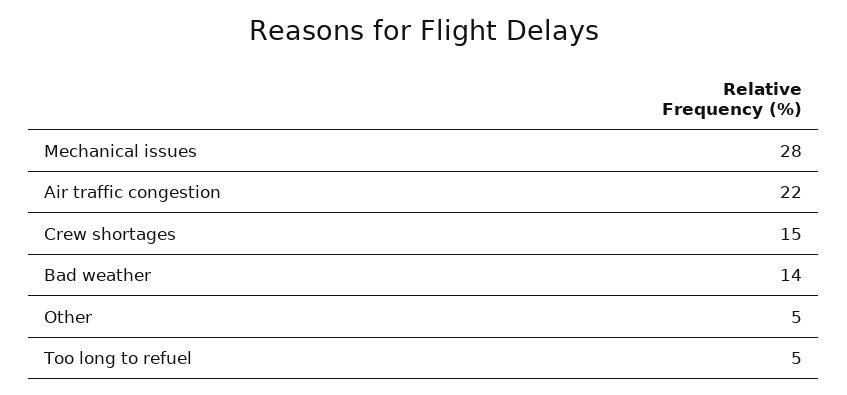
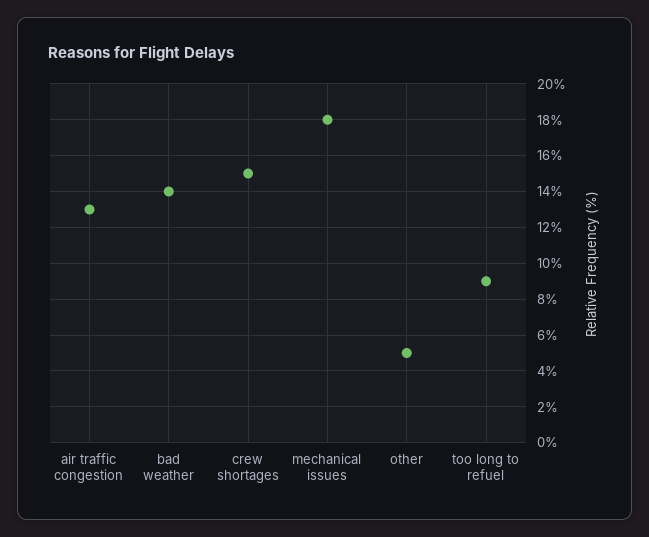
Mechanical issues: 28 -> 18
Air traffic congestion: 22 -> 13
Too long to refuel: 5 -> 9

